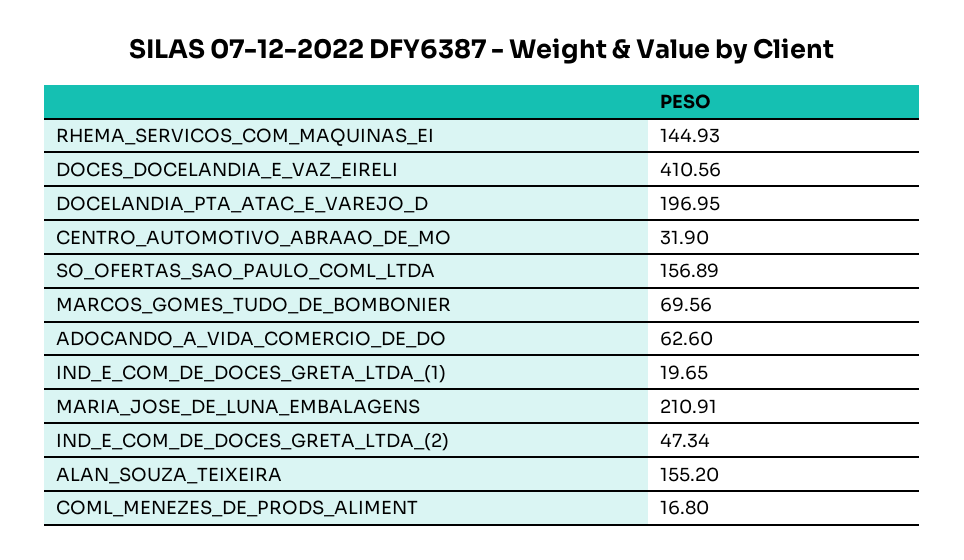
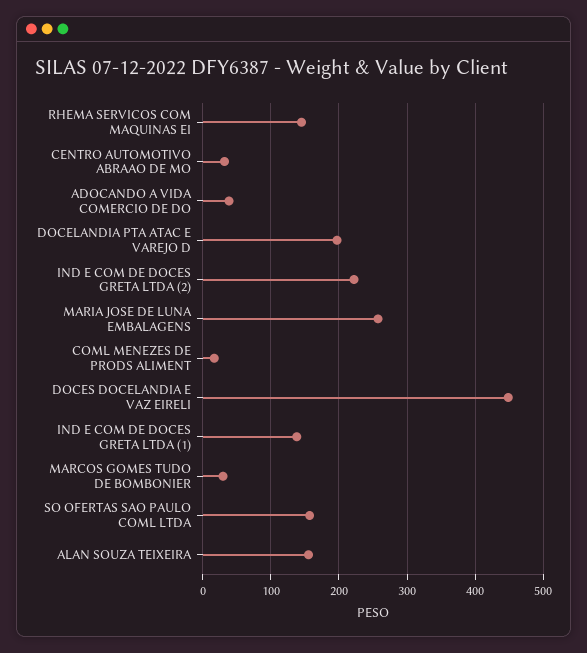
DOCES_DOCELANDIA_E_VAZ_EIRELI: 410.56 -> 450
MARCOS_GOMES_TUDO_DE_BOMBONIER: 69.56 -> 30
ADOCANDO_A_VIDA_COMERCIO_DE_DO: 62.6 -> 40
IND_E_COM_DE_DOCES_GRETA_LTDA_(1): 19.65 -> 140
MARIA_JOSE_DE_LUNA_EMBALAGENS: 210.91 -> 260
IND_E_COM_DE_DOCES_GRETA_LTDA_(2): 47.34 -> 220

